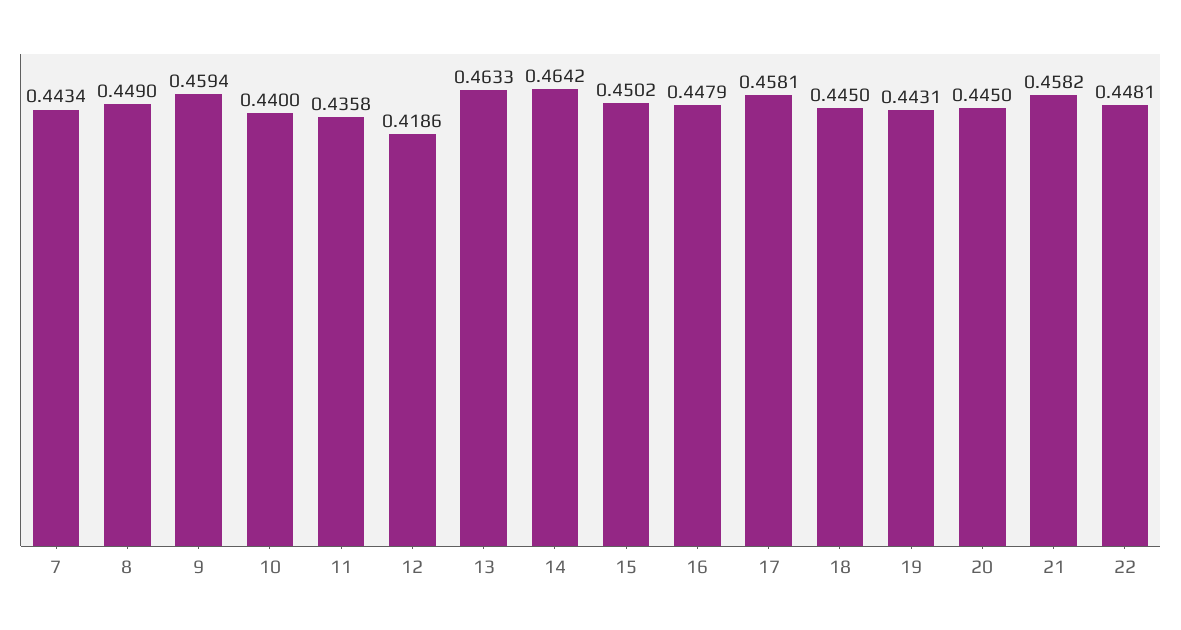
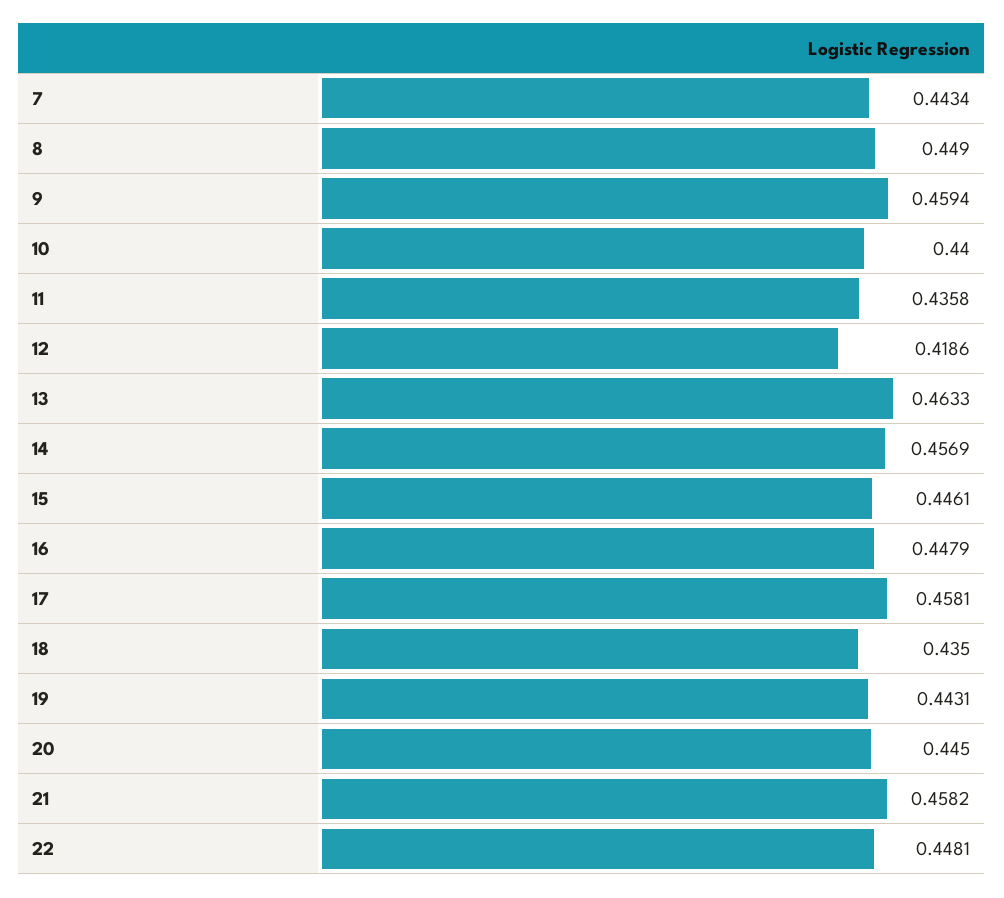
14: 0.4642 -> 0.4569
15: 0.4502 -> 0.4461
18: 0.445 -> 0.435

